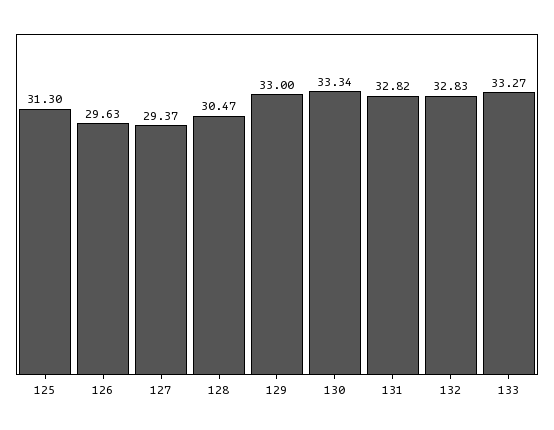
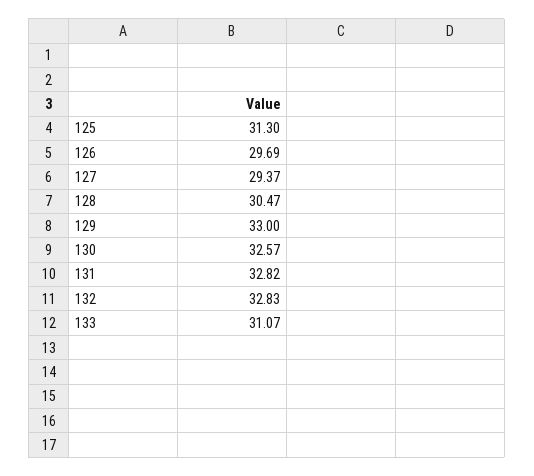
126: 29.63 -> 29.69
130: 33.34 -> 32.57
133: 33.27 -> 31.07

